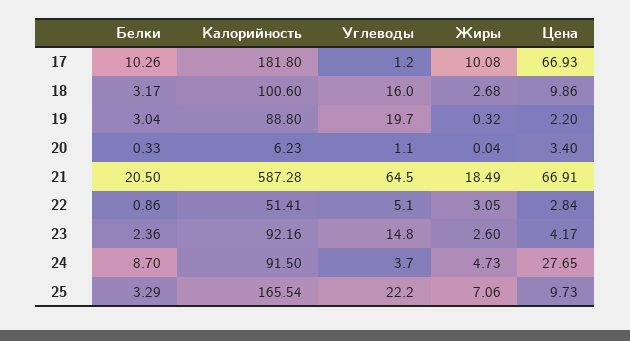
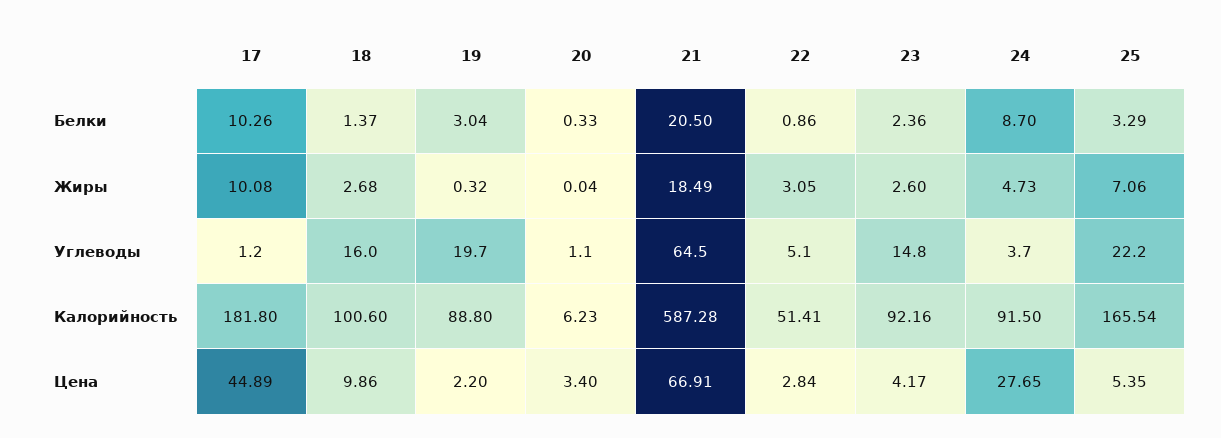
Цена, 17: 66.93 -> 44.89
Белки, 18: 3.17 -> 1.37
Цена, 25: 9.73 -> 5.35

